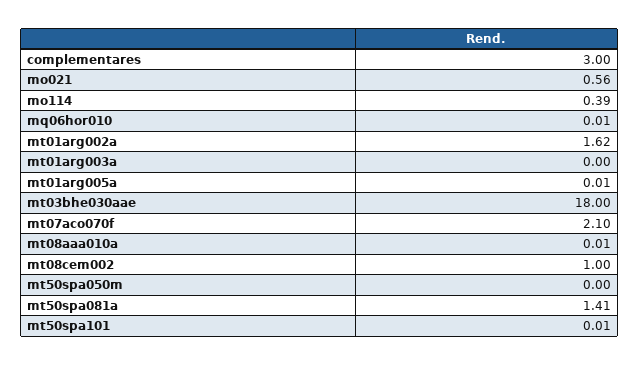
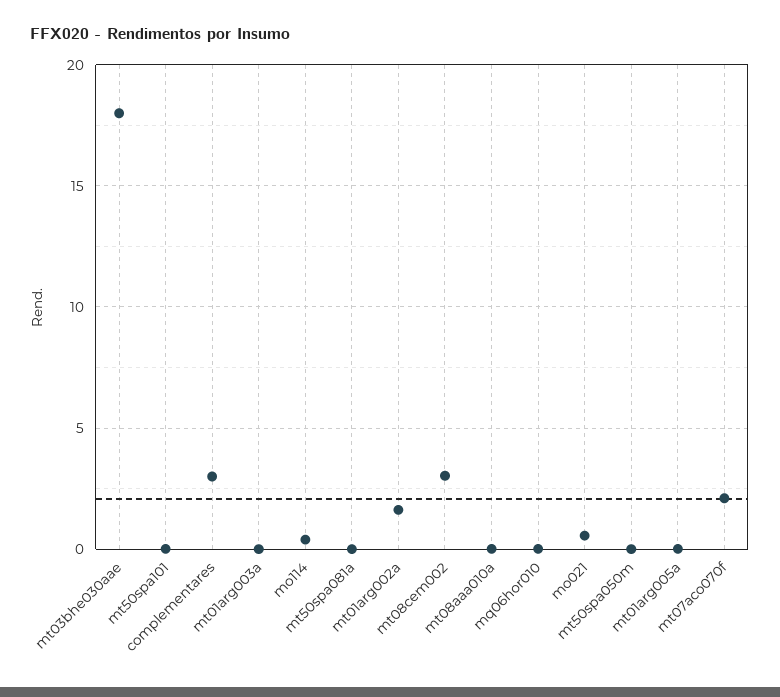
mt08cem002: 1 -> 3
mt50spa081a: 1.41 -> 0

